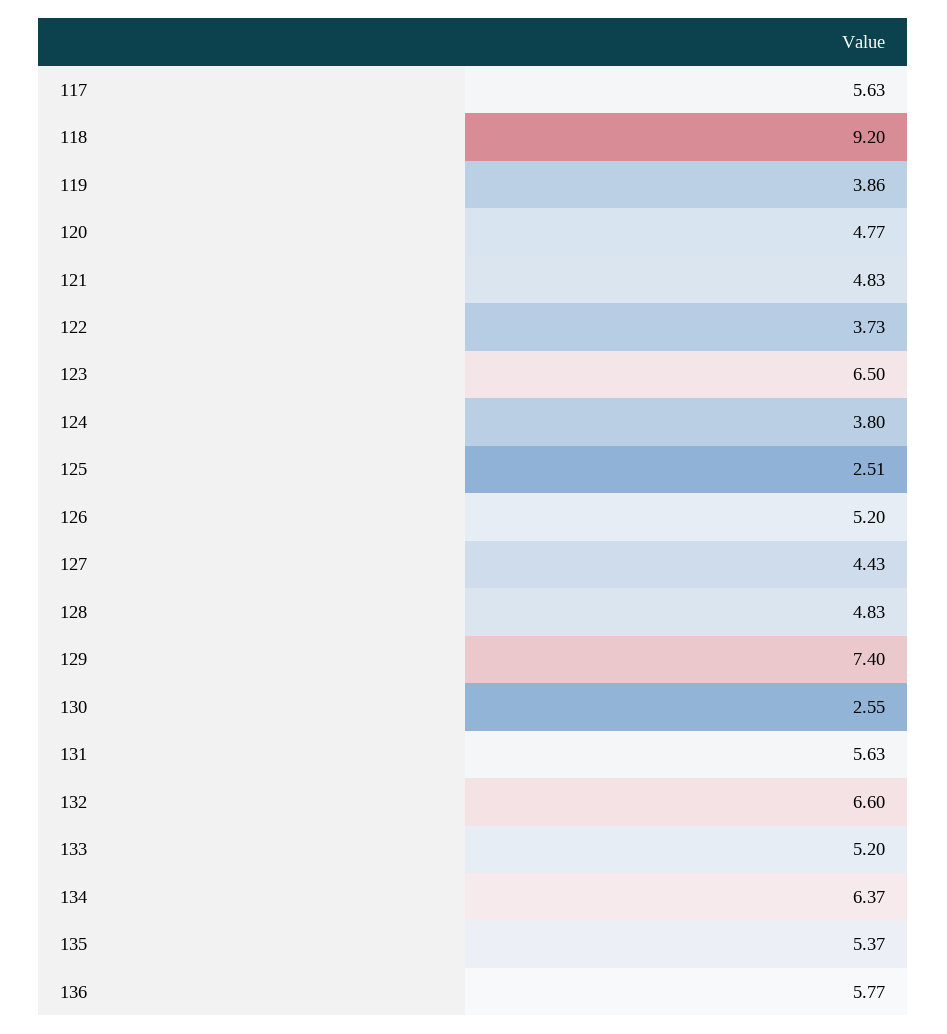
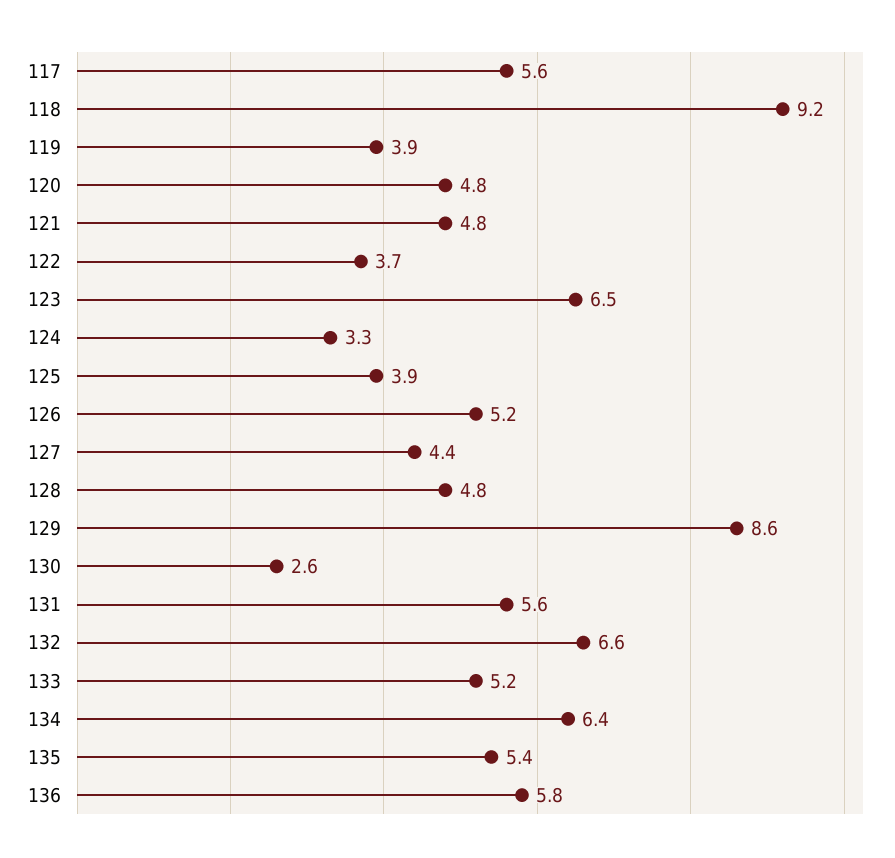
124: 3.8 -> 3.3
125: 2.51 -> 3.9
129: 7.4 -> 8.6

